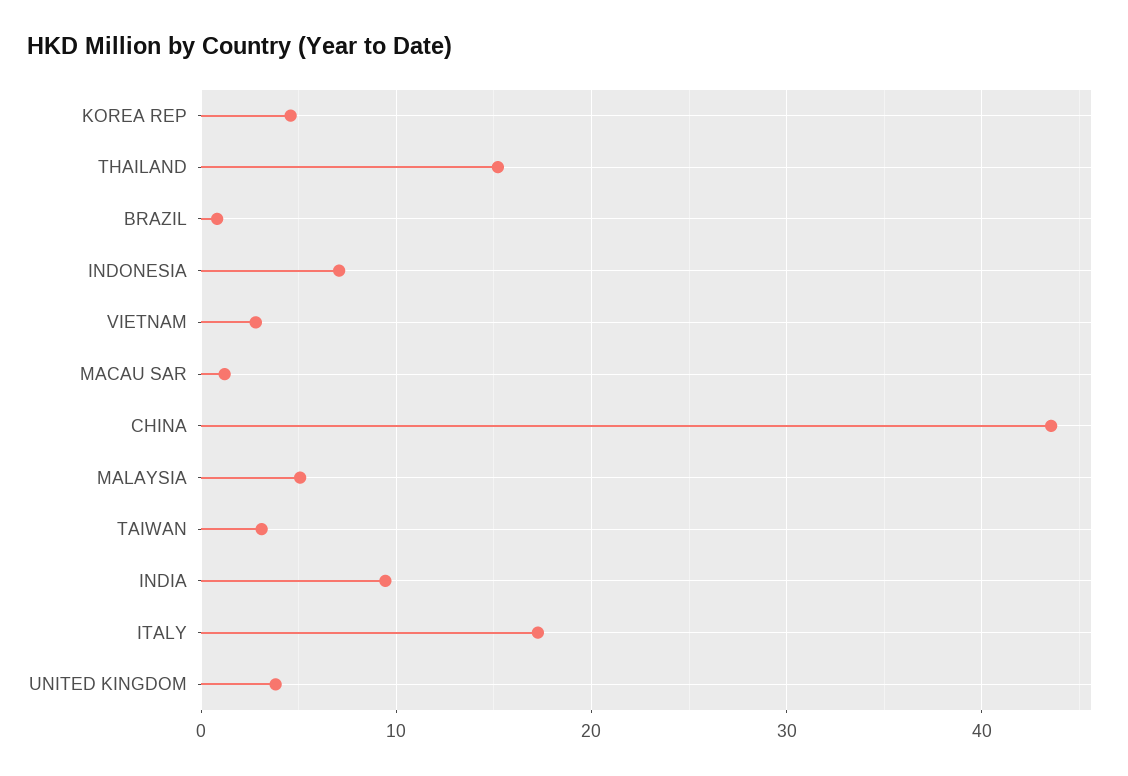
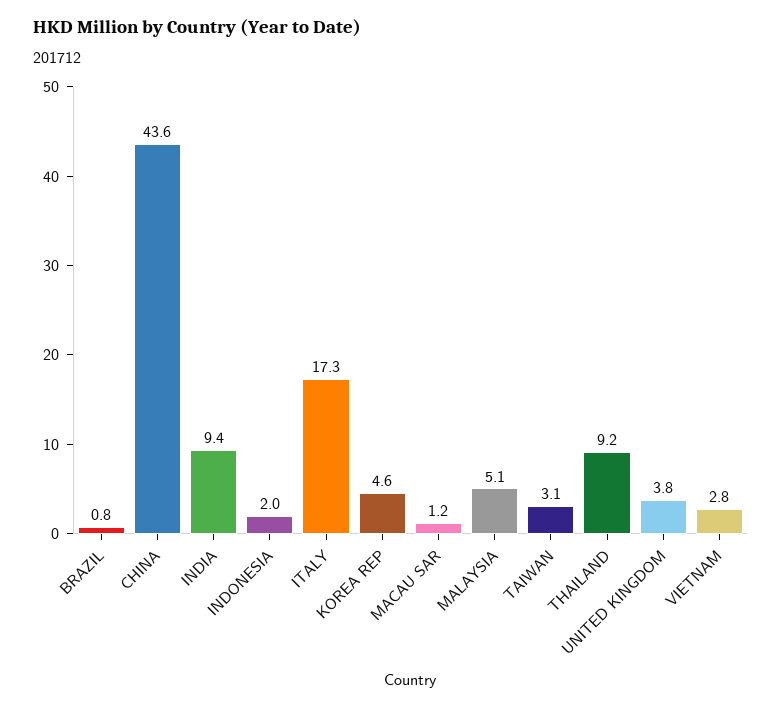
THAILAND: 15 -> 9.2
INDONESIA: 7 -> 2

